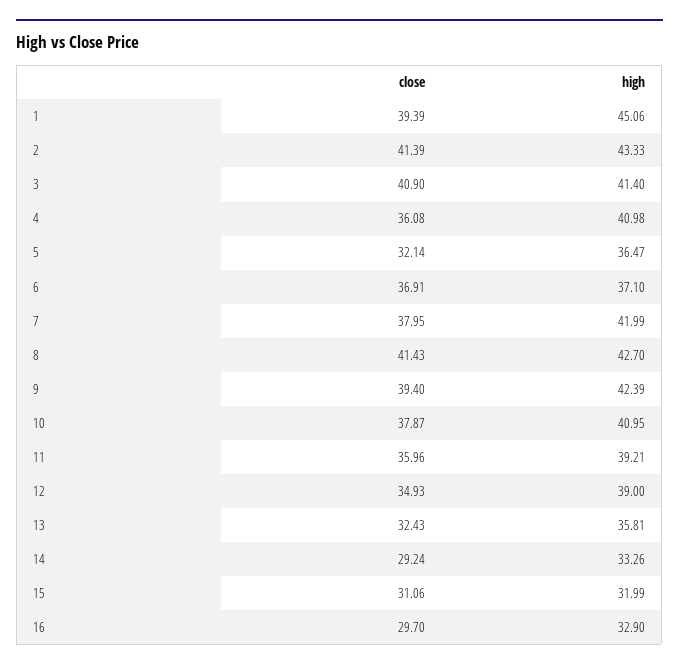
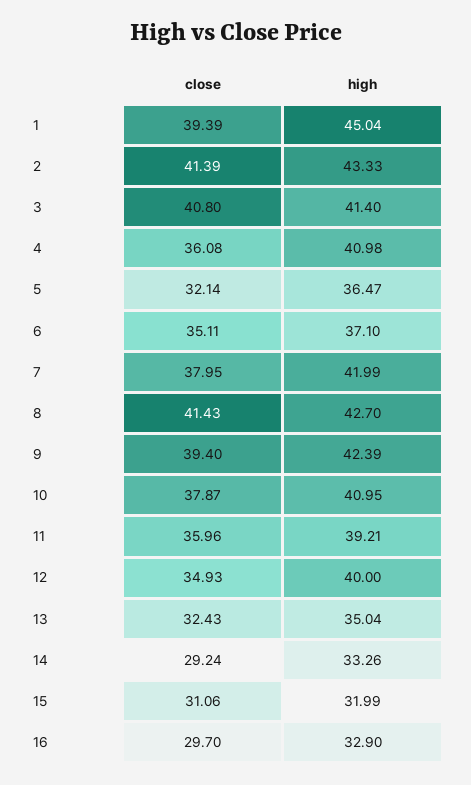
high, 1: 45.06 -> 45.04
close, 3: 40.9 -> 40.8
close, 6: 36.91 -> 35.11
high, 12: 39 -> 40
high, 13: 35.81 -> 35.04

